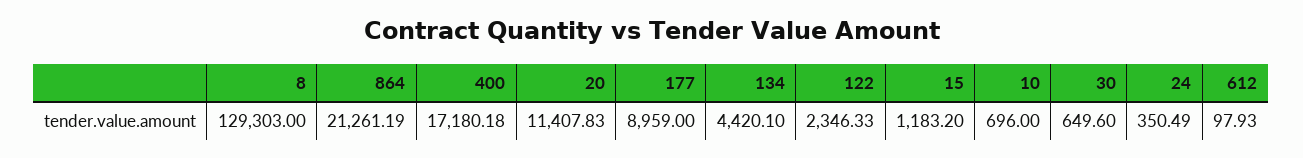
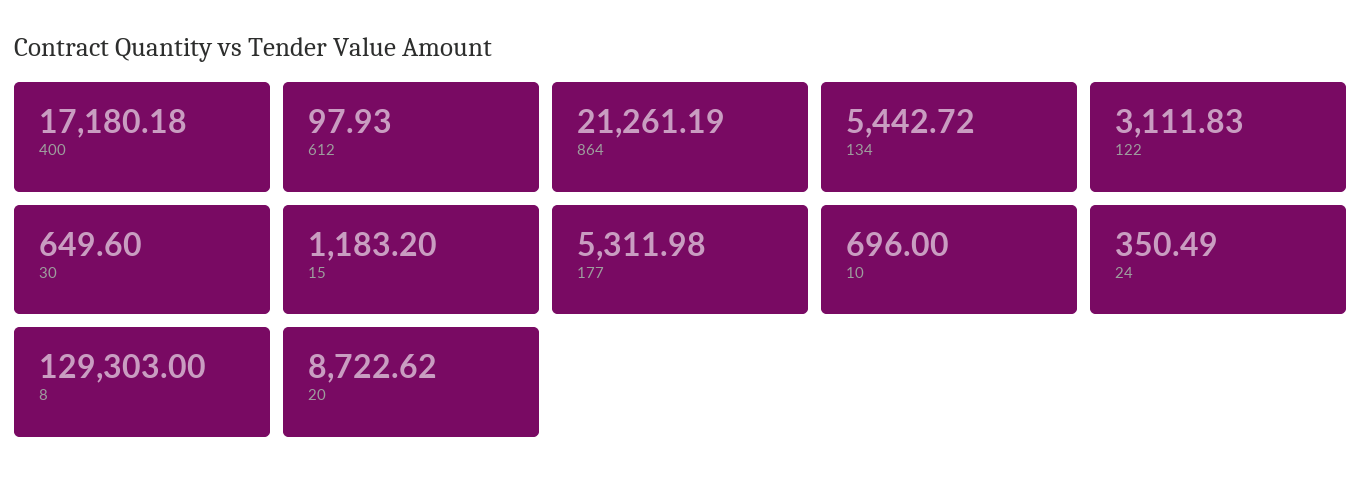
20: 11407.83 -> 8722.62
177: 8959 -> 5311.98
134: 4420.1 -> 5442.72
122: 2346.33 -> 3111.83

